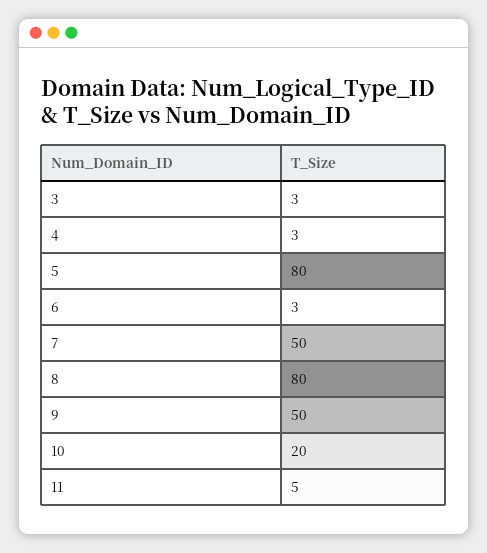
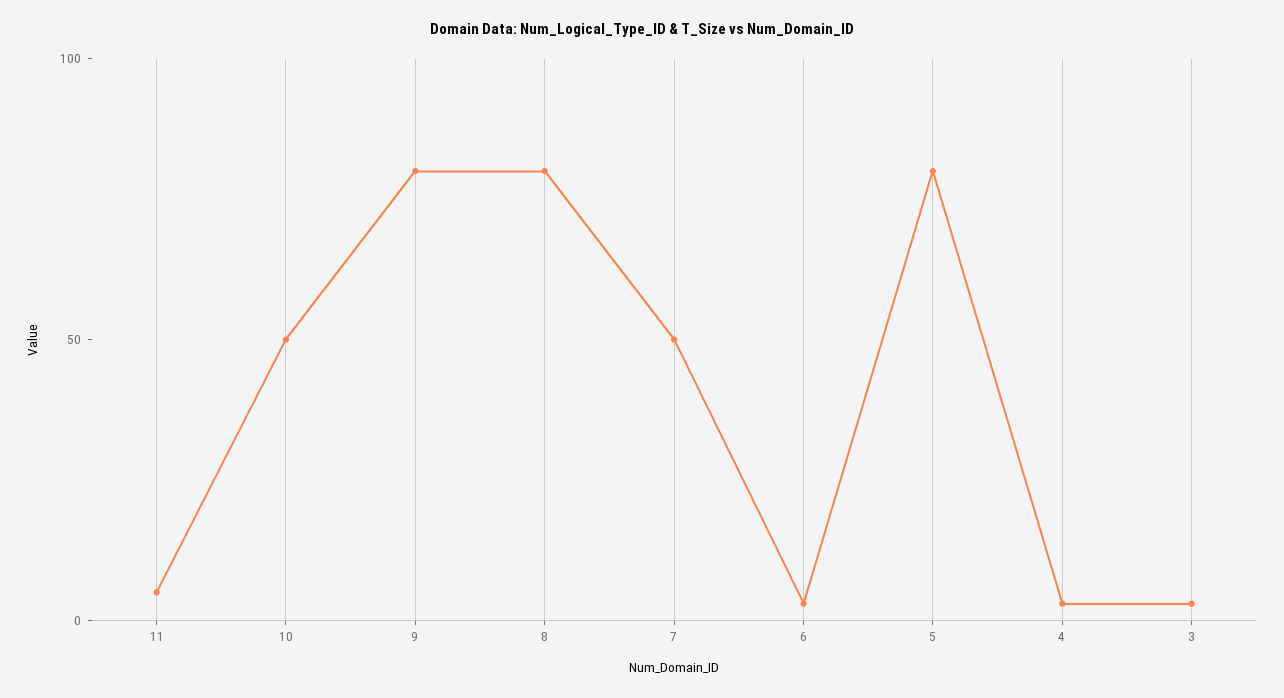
9: 50 -> 80
10: 20 -> 50

